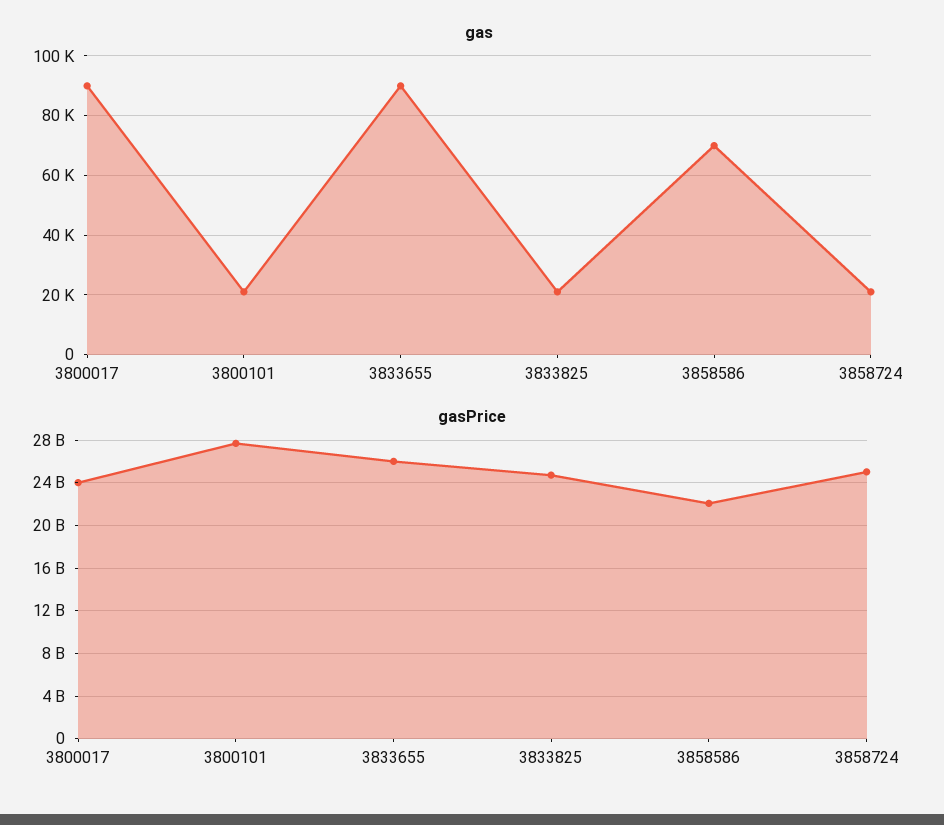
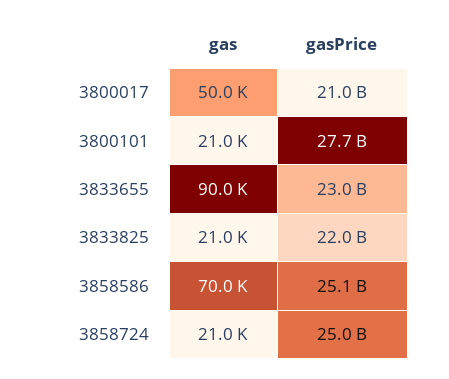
gas, 3800017: 90000 -> 50000
gasPrice, 3800017: 24000000000 -> 21000000000
gasPrice, 3833655: 26000000000 -> 23000000000
gasPrice, 3833825: 25000000000 -> 22000000000
gasPrice, 3858586: 22000000000 -> 25100000000

